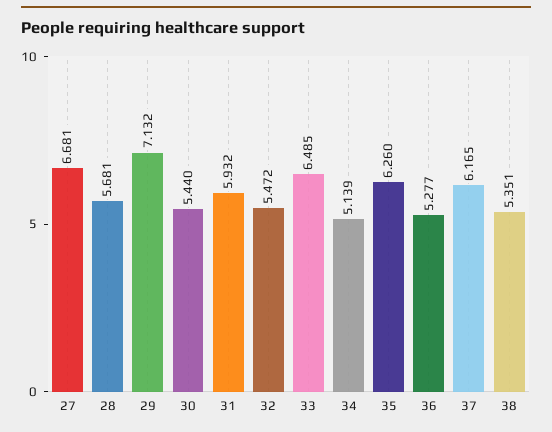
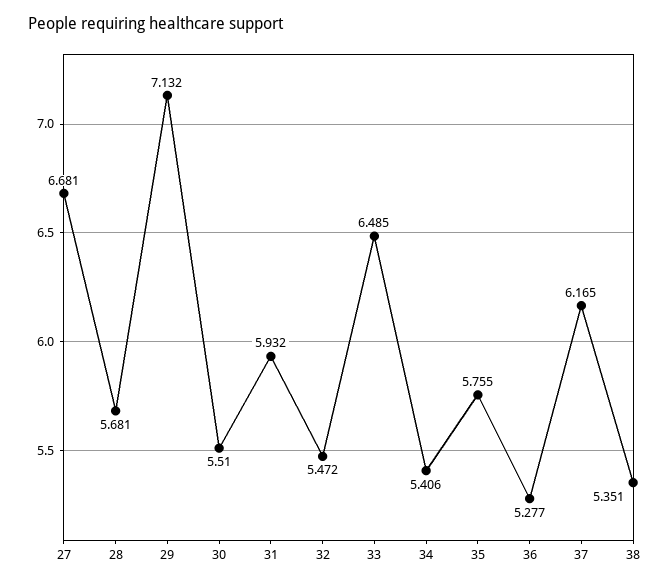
30: 5.44 -> 5.51
34: 5.139 -> 5.406
35: 6.26 -> 5.755

